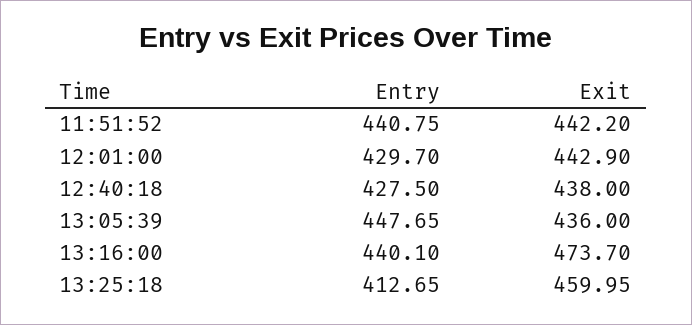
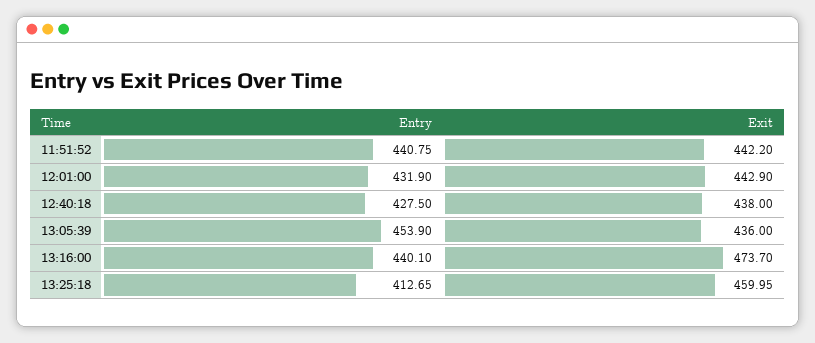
Entry, 12:01:00: 429.7 -> 431.9
Entry, 13:05:39: 447.65 -> 453.9

